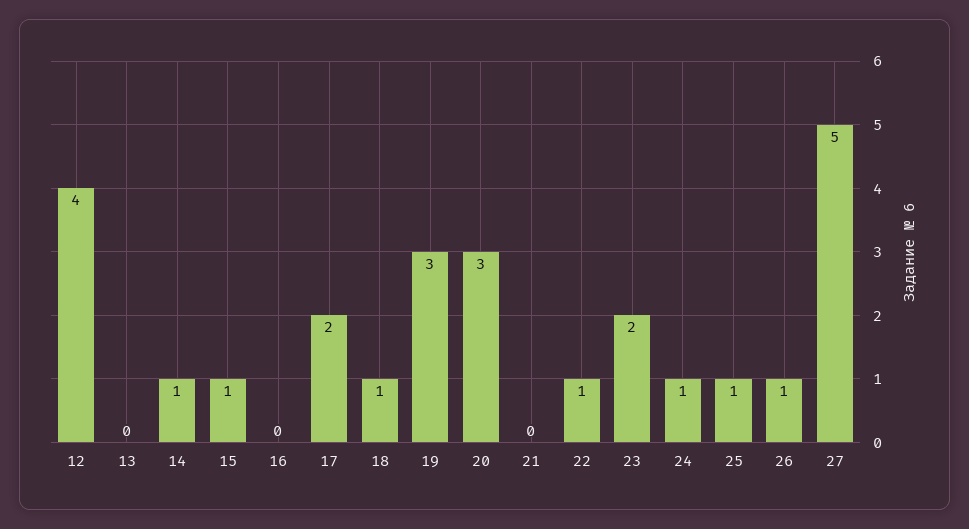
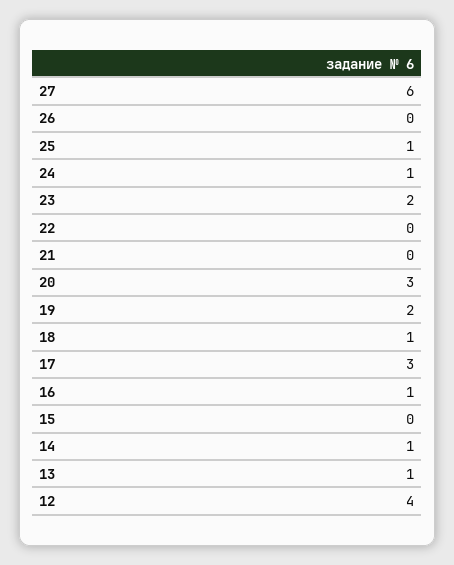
13: 0 -> 1
15: 1 -> 0
16: 0 -> 1
17: 2 -> 3
19: 3 -> 2
22: 1 -> 0
26: 1 -> 0
27: 5 -> 6

